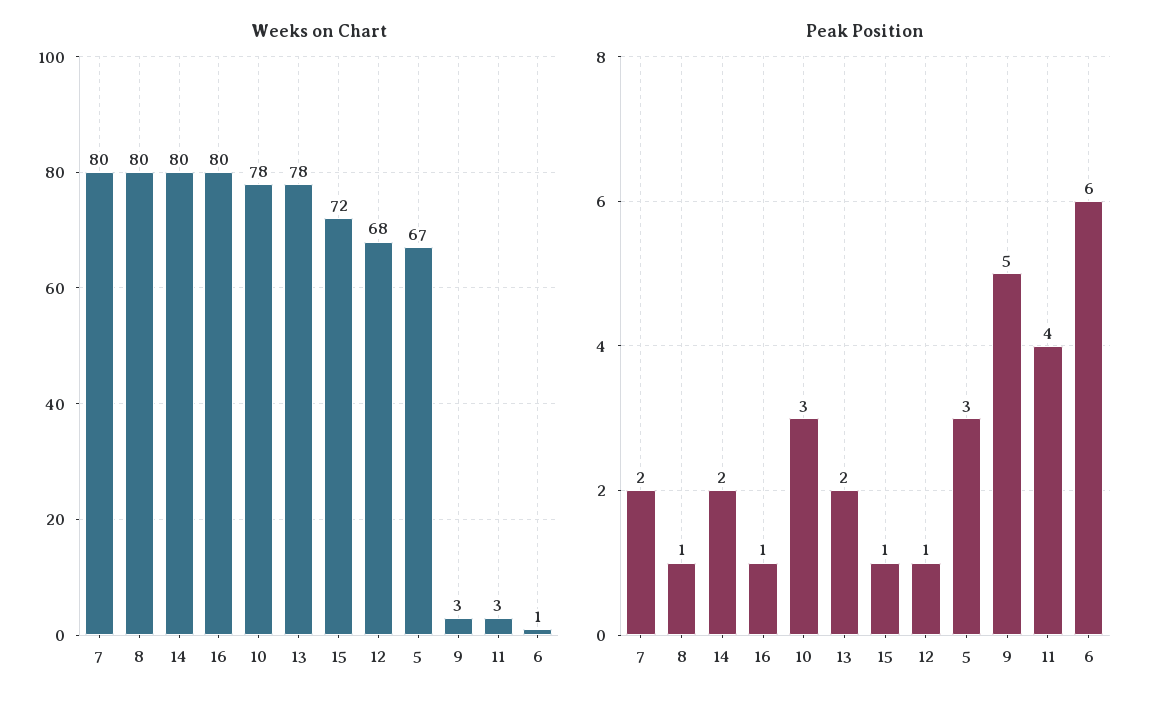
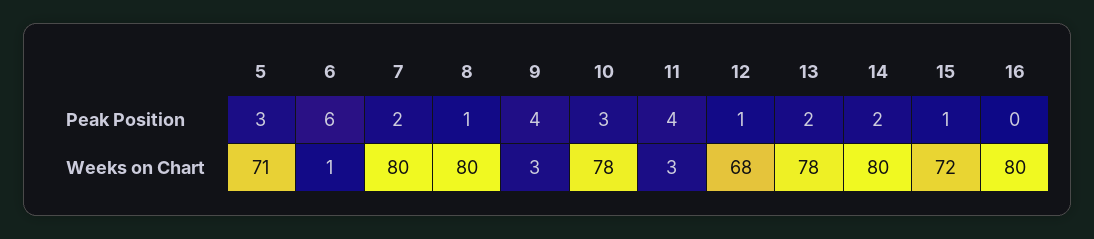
Weeks on Chart, 5: 67 -> 71
Peak Position, 16: 1 -> 0
Peak Position, 9: 5 -> 4

